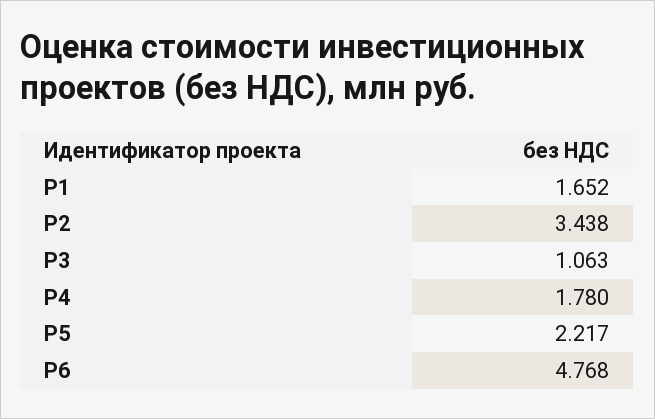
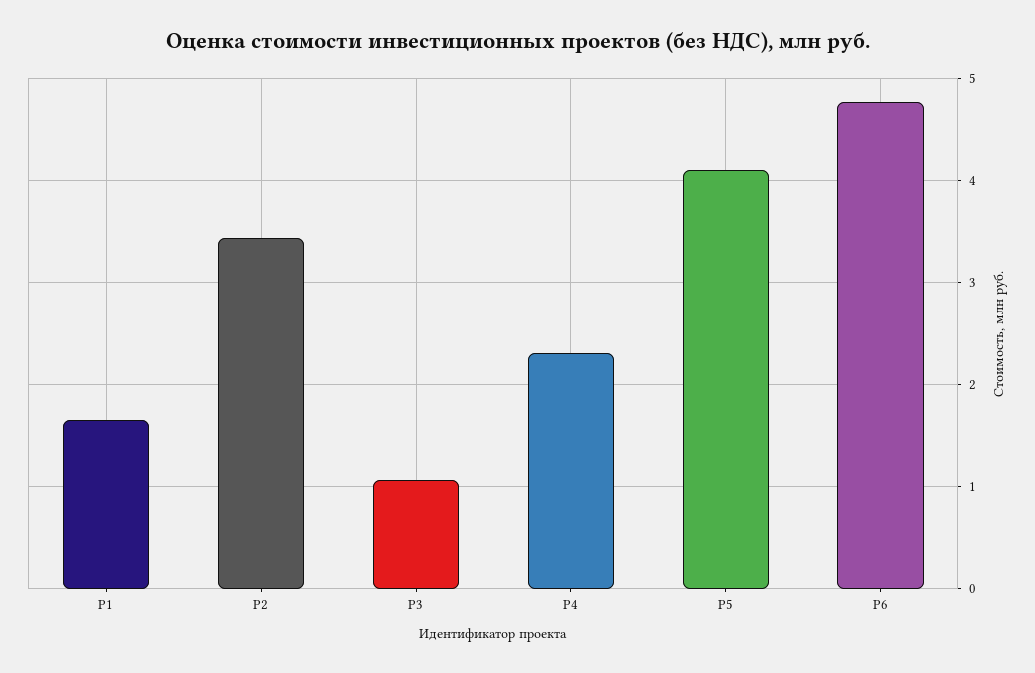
Р4: 1.78 -> 2.3
Р5: 2.217 -> 4.1

